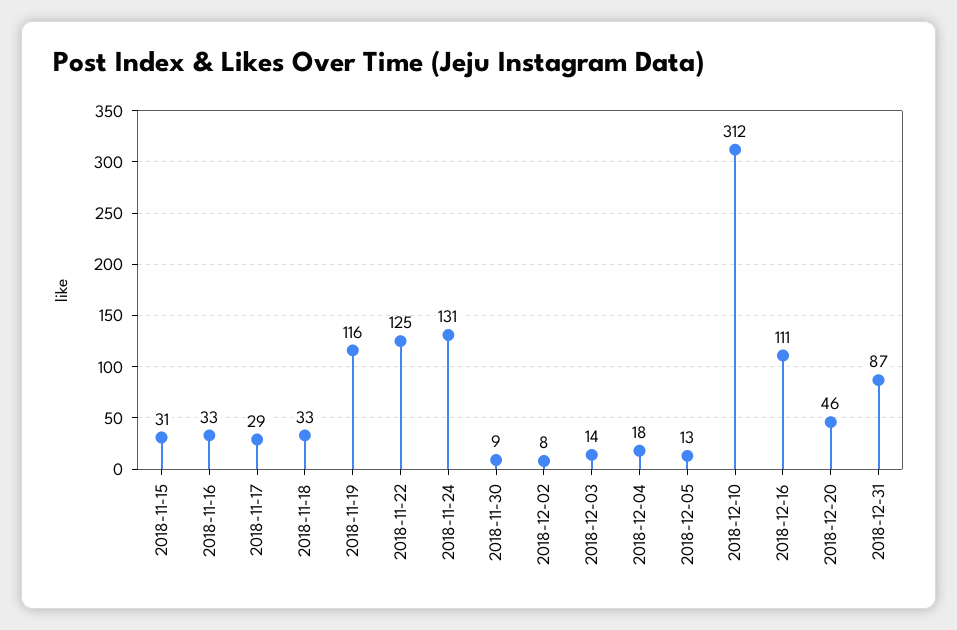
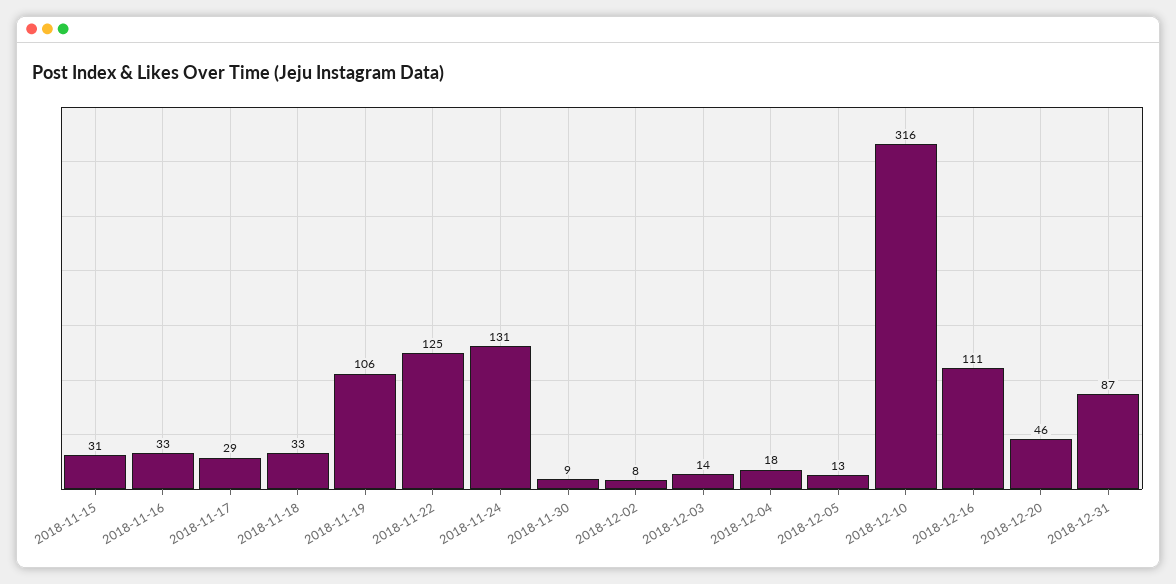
2018-11-19: 116 -> 106
2018-12-10: 312 -> 316

